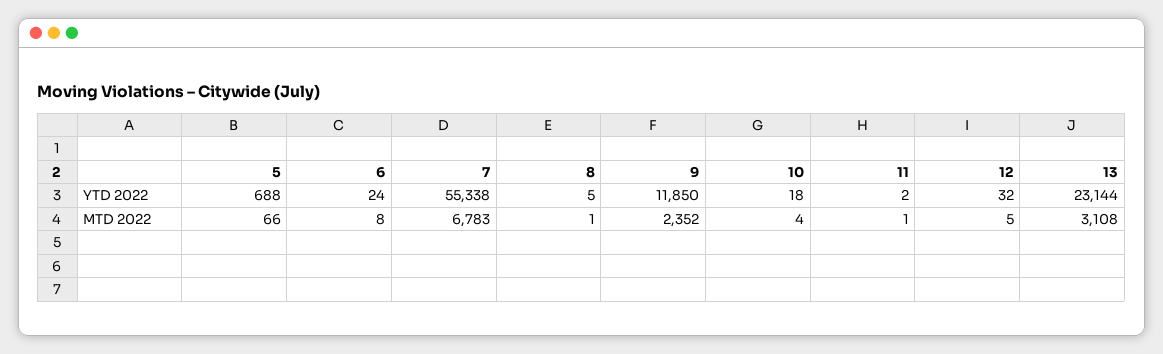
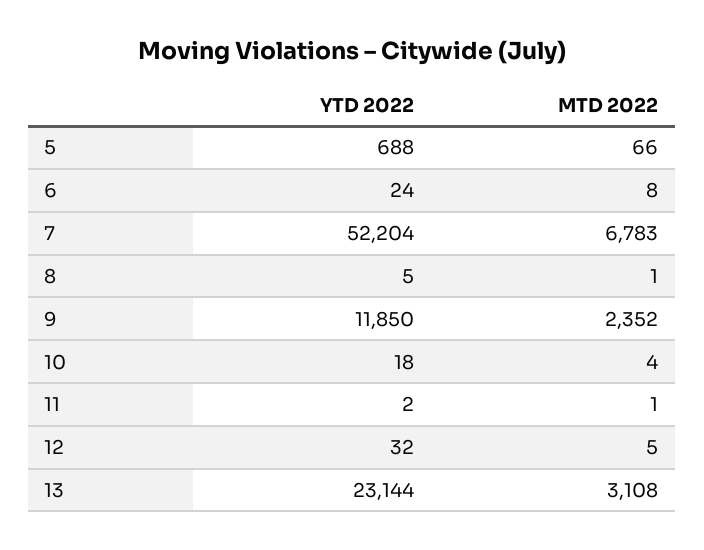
7, YTD 2022: 55338 -> 52204

